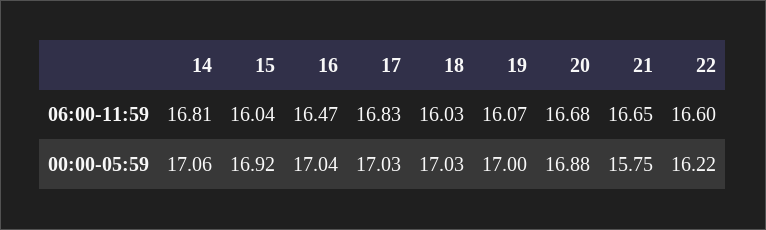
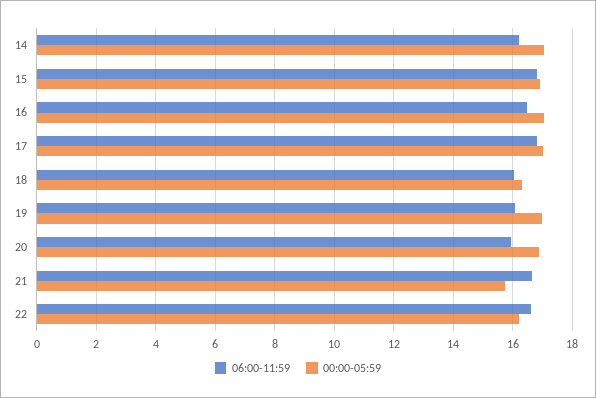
06:00-11:59, 14: 16.81 -> 16.25
06:00-11:59, 15: 16.04 -> 16.75
06:00-11:59, 20: 16.68 -> 16
00:00-05:59, 18: 17.03 -> 16.25

